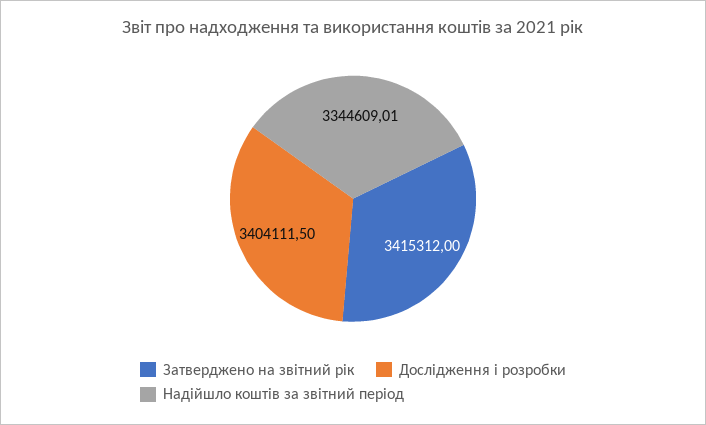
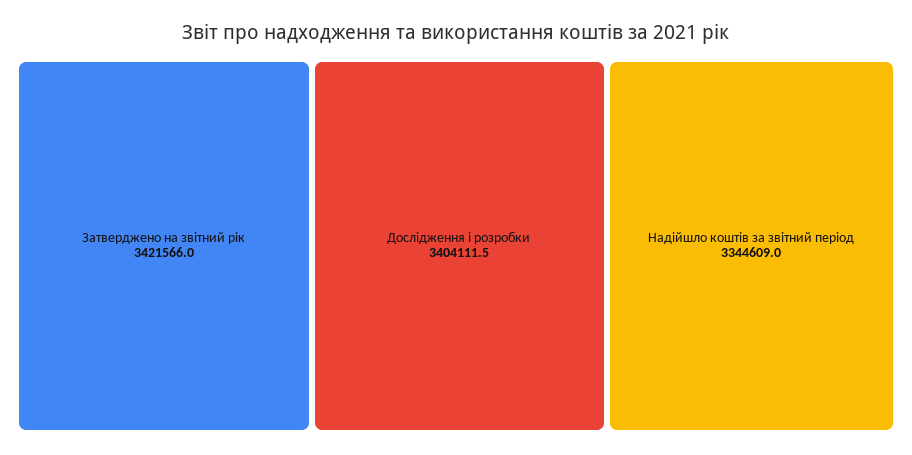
Затверджено на звітний рік: 3415312 -> 3421566

